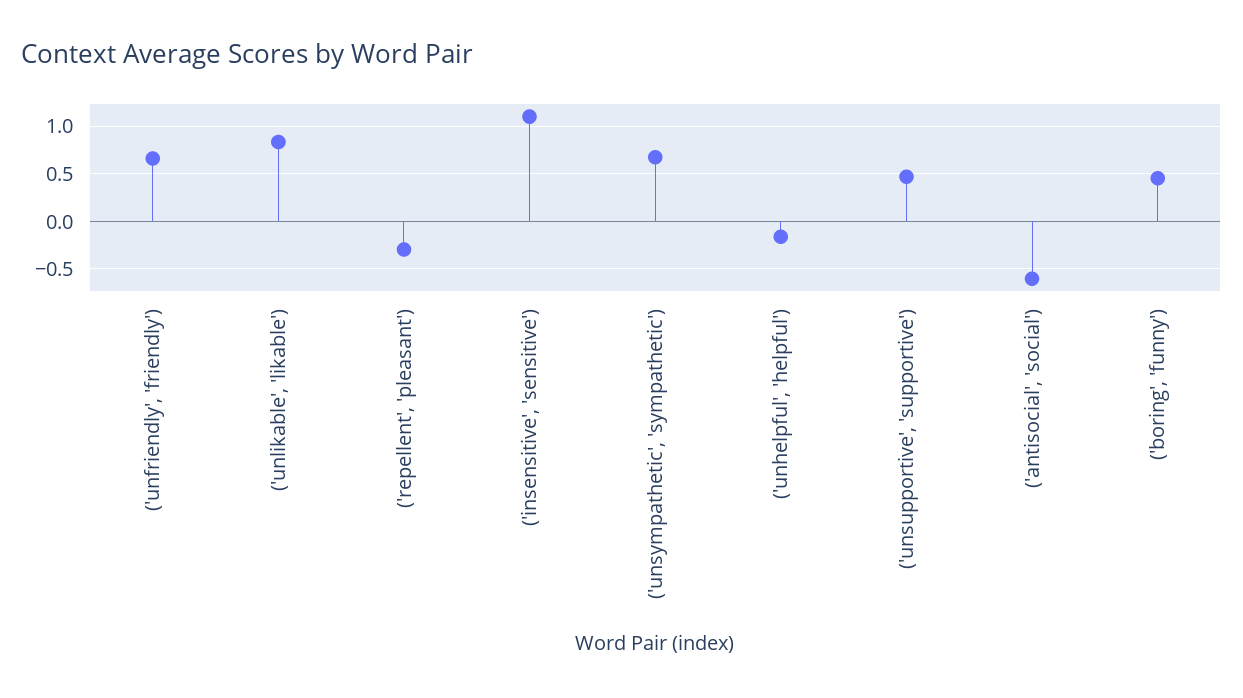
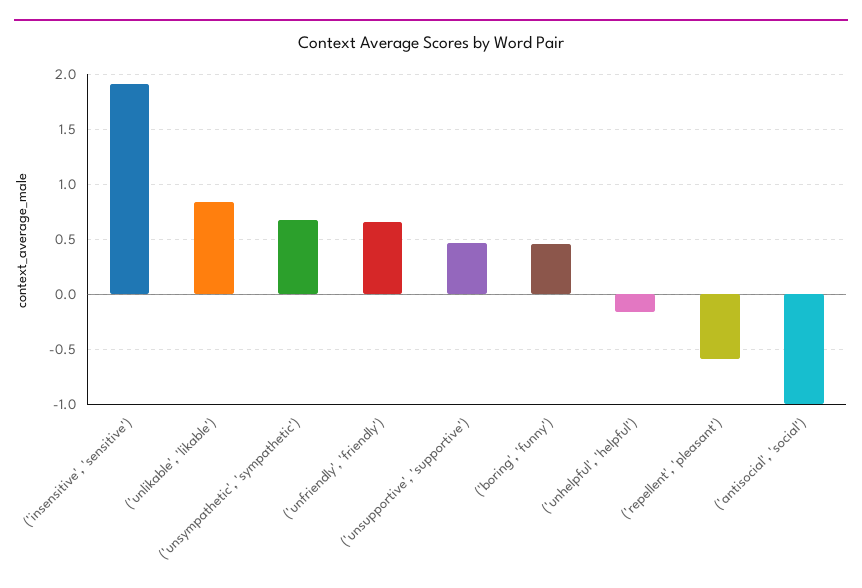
('repellent', 'pleasant'): -0.3 -> -0.6
('insensitive', 'sensitive'): 1.1 -> 1.9
('antisocial', 'social'): -0.6 -> -1

